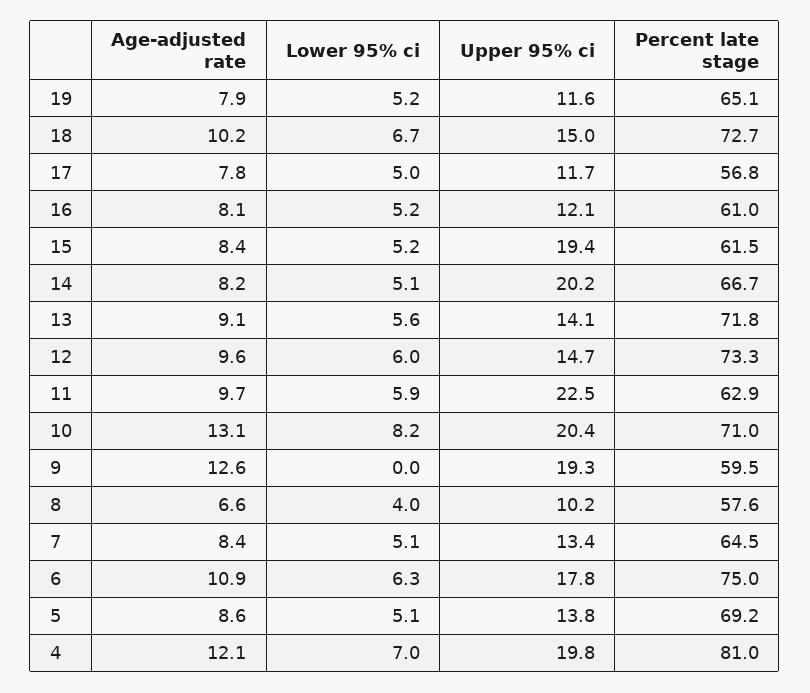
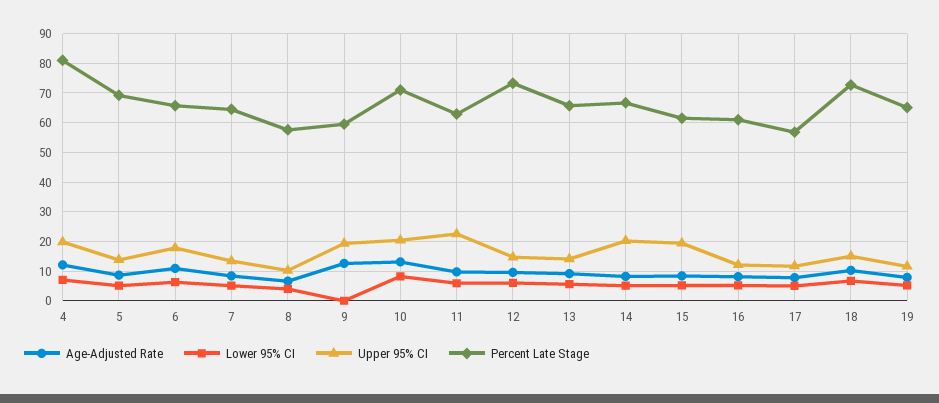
Percent late stage, 13: 71.8 -> 65
Percent late stage, 6: 75 -> 65

